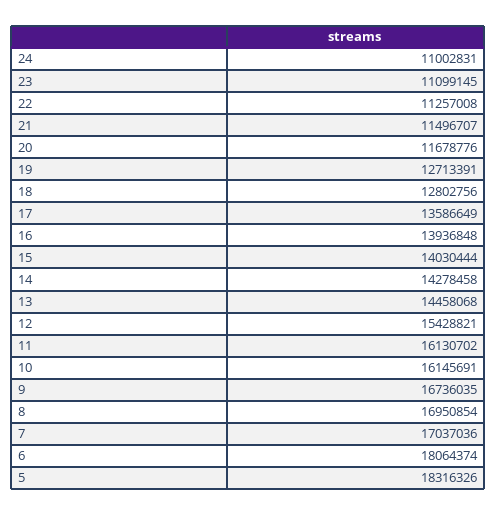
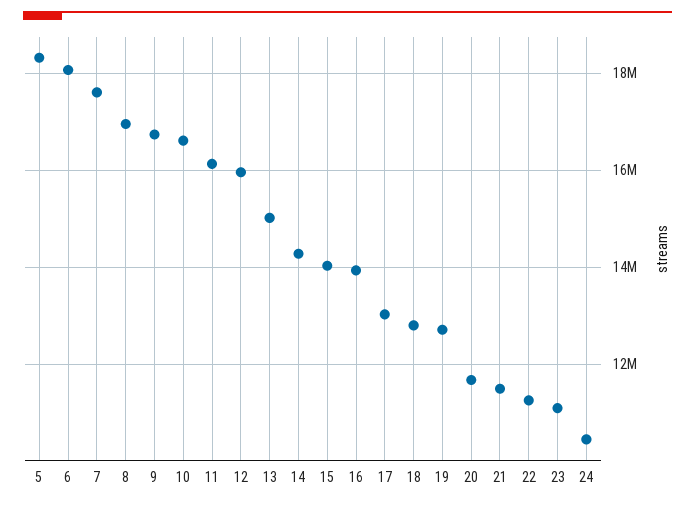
24: 11002831 -> 10400000
17: 13586649 -> 13000000
13: 14458068 -> 15000000
12: 15428821 -> 16000000
10: 16145691 -> 16600000
7: 17037036 -> 17600000

